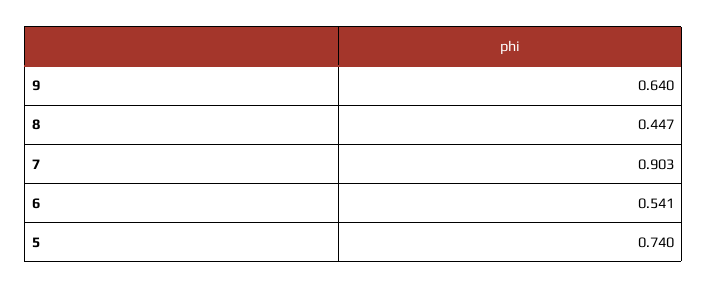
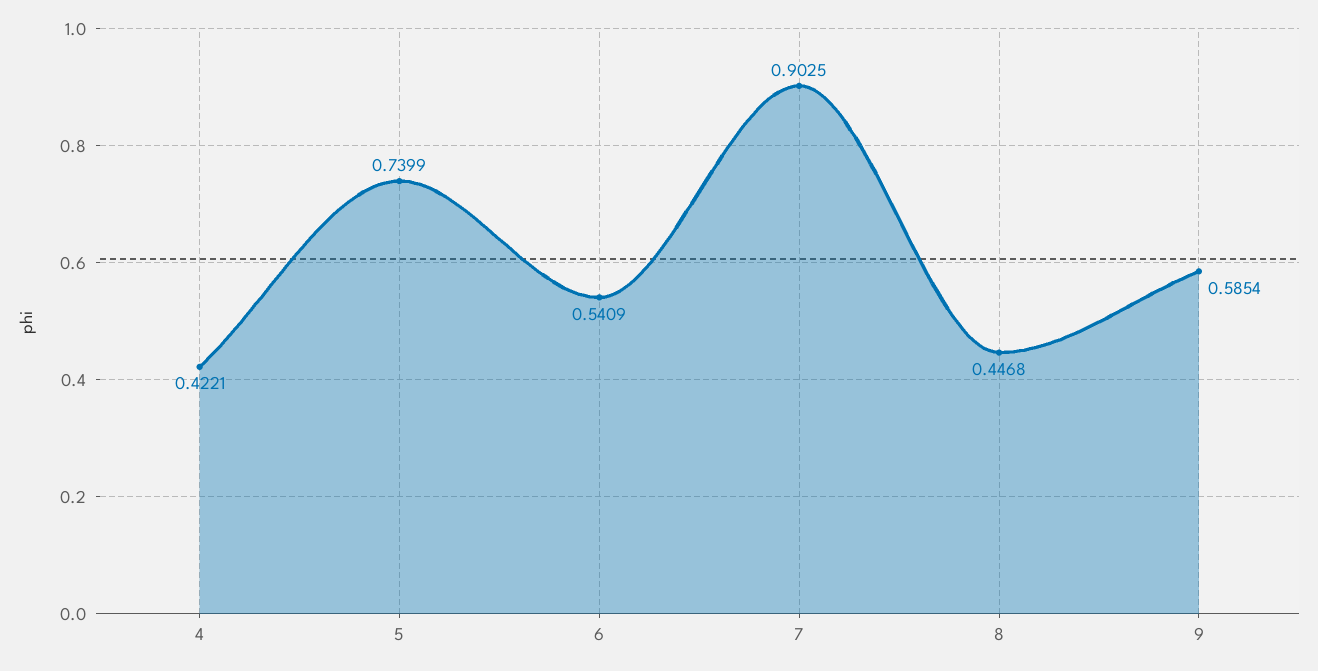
9: 0.64 -> 0.5854
4: none -> 0.4221

